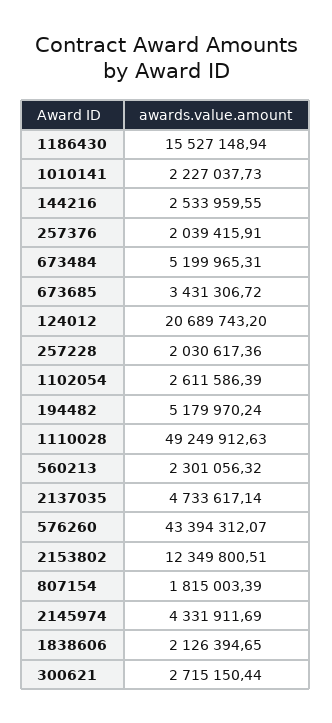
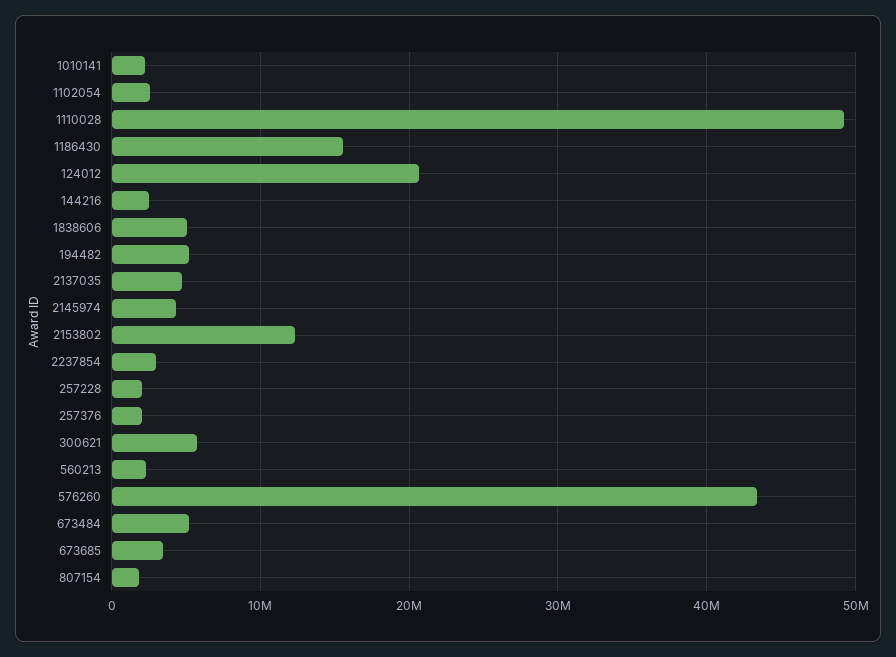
1838606: 2126394.65 -> 5000000
300621: 2715150.44 -> 6000000
2237854: none -> 3000000

